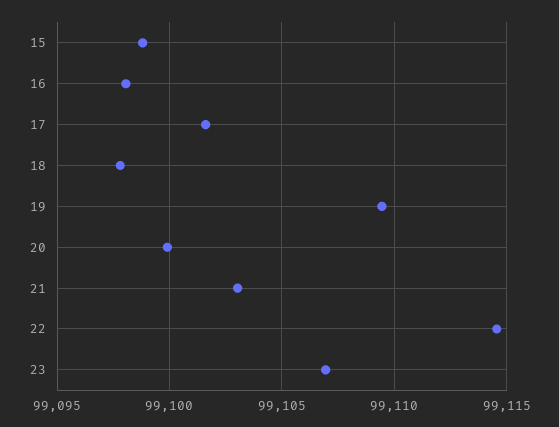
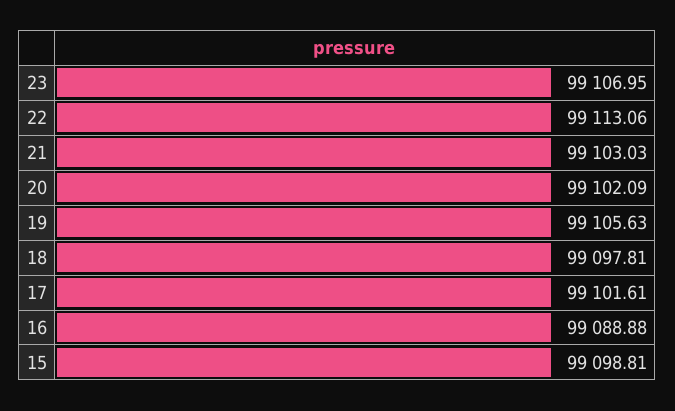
16: 99098 -> 99088.88
19: 99109.5 -> 99105.63
20: 99100 -> 99102.09
22: 99114.5 -> 99113.06

